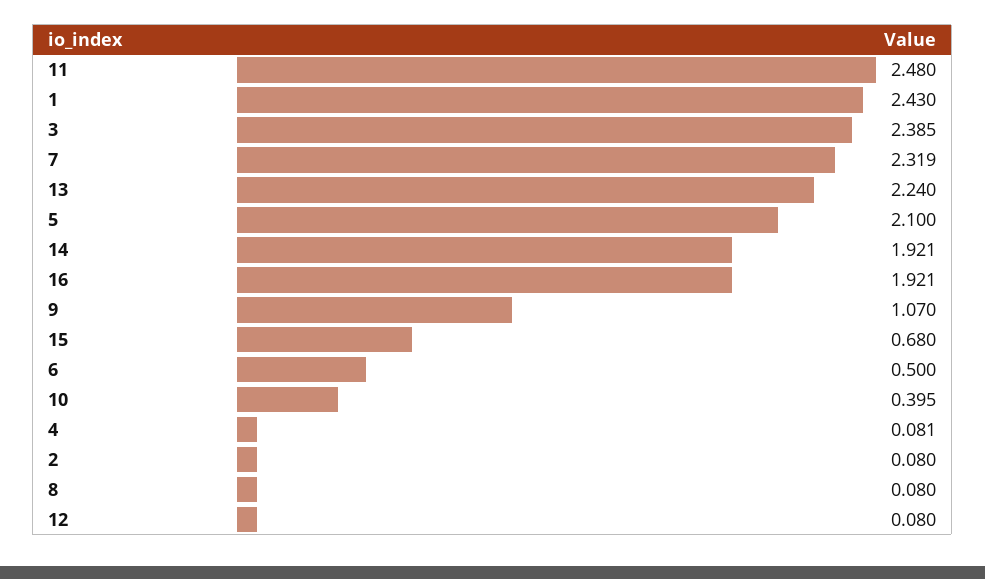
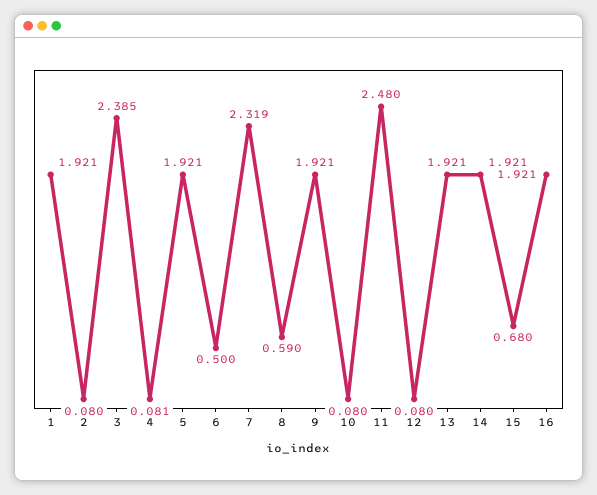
1: 2.43 -> 1.921
13: 2.24 -> 1.921
5: 2.1 -> 1.921
9: 1.07 -> 1.921
10: 0.395 -> 0.08
8: 0.08 -> 0.59

